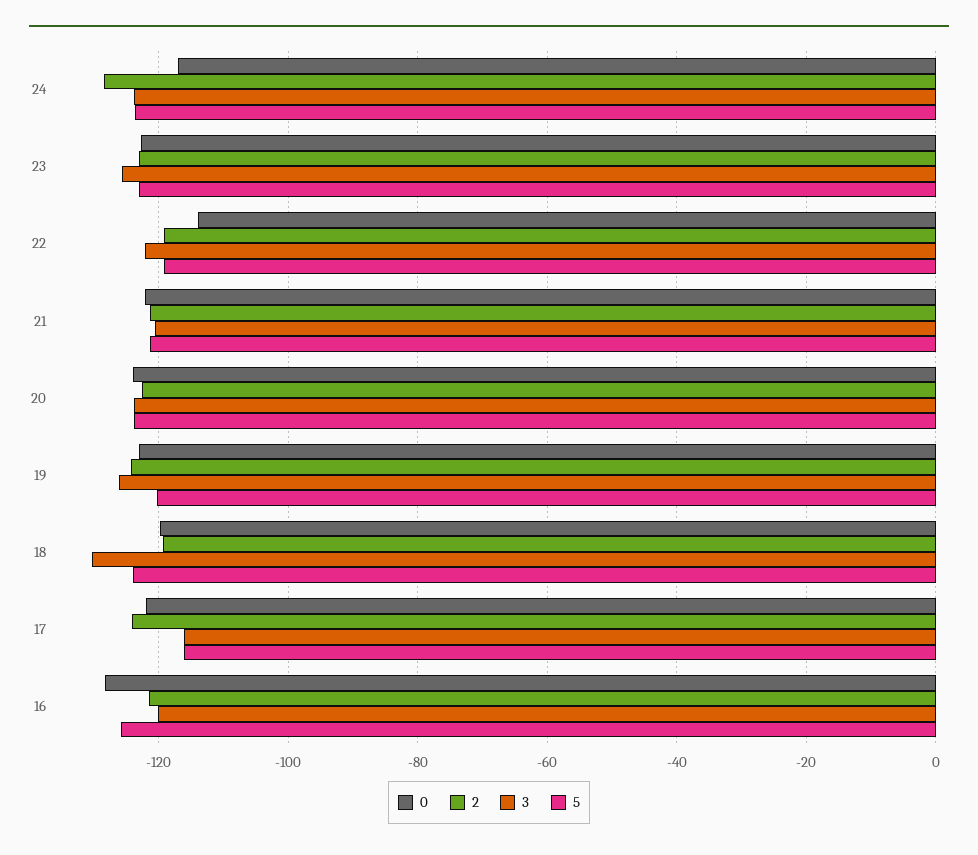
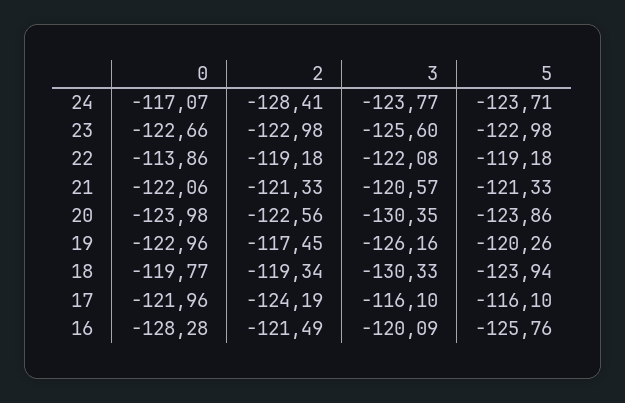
3, 20: -124 -> -130.35
2, 19: -124 -> -117.45

